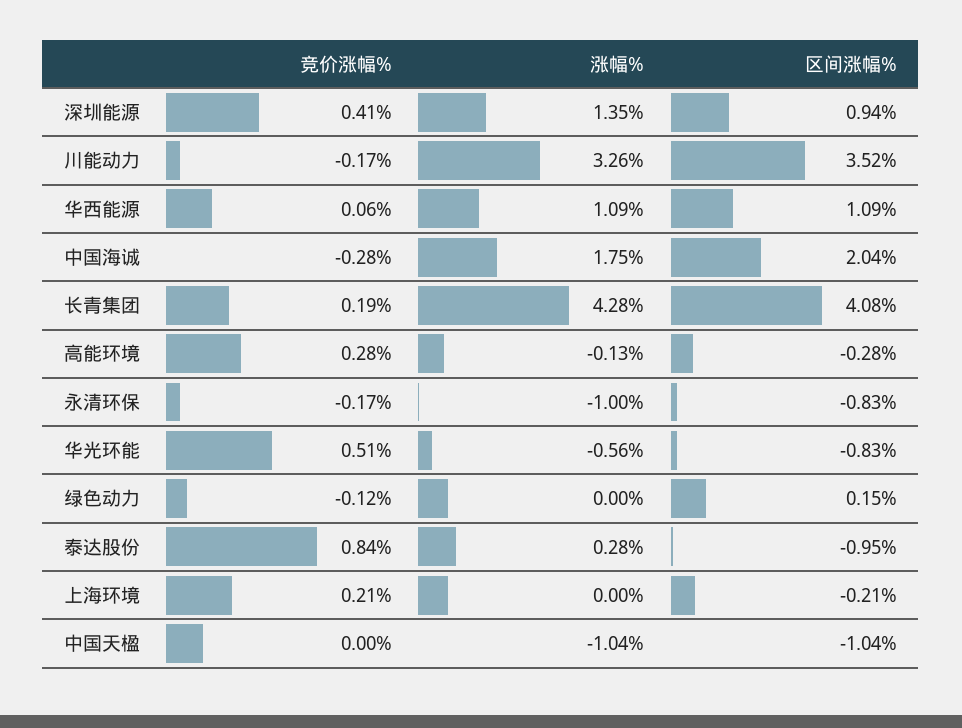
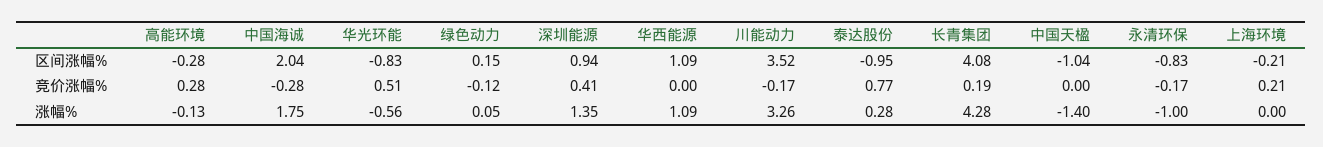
竞价涨幅%, 华西能源: 0.06 -> 0
涨幅%, 绿色动力: 0 -> 0.05
竞价涨幅%, 泰达股份: 0.84 -> 0.77
涨幅%, 中国天楹: -1.04 -> -1.4

